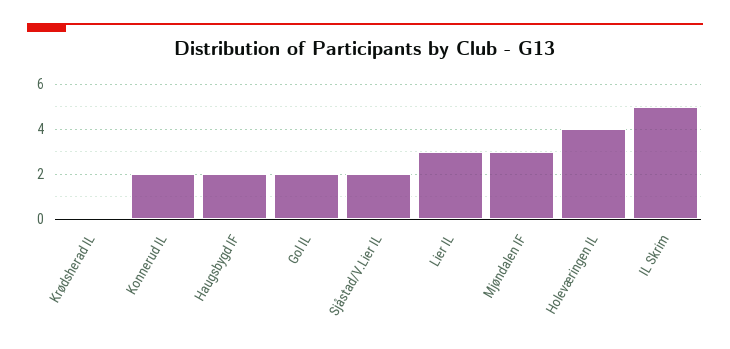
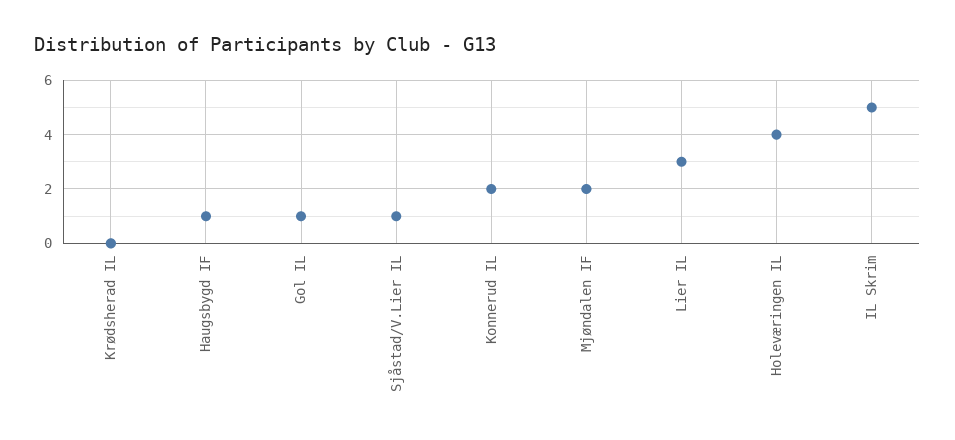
Haugsbygd IF: 2 -> 1
Gol IL: 2 -> 1
Sjåstad/V.Lier IL: 2 -> 1
Mjøndalen IF: 3 -> 2

